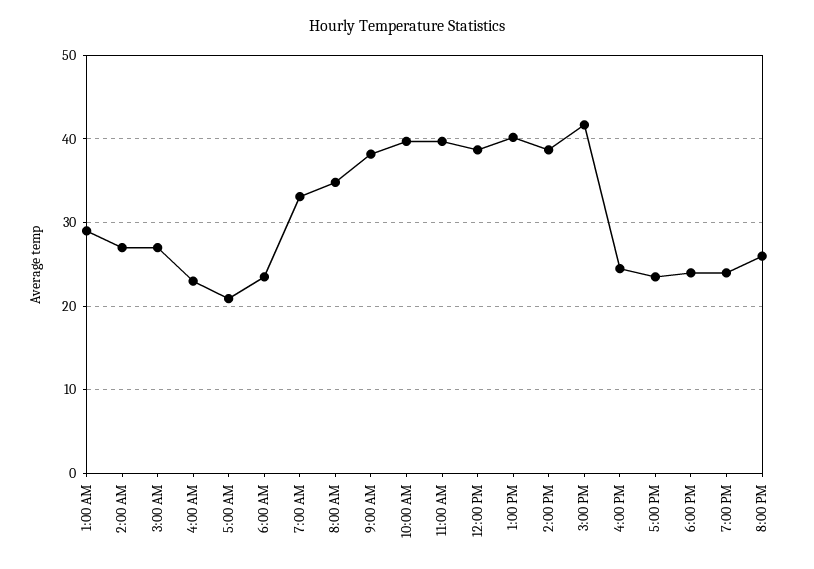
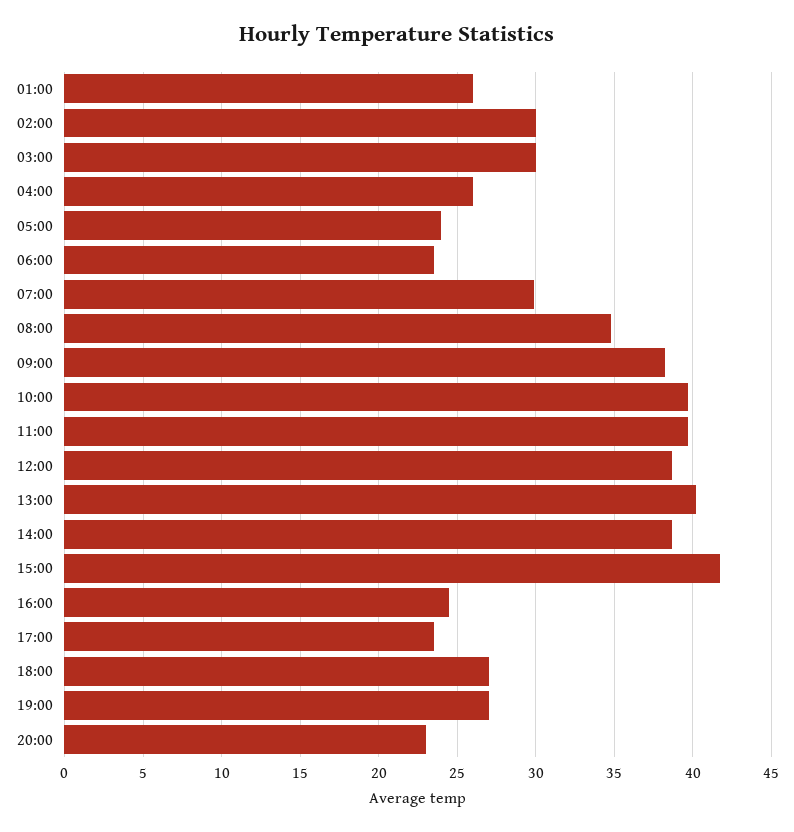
1:00 AM: 29 -> 26
2:00 AM: 27 -> 30
3:00 AM: 27 -> 30
4:00 AM: 23 -> 26
5:00 AM: 21 -> 24
7:00 AM: 33 -> 30
6:00 PM: 24 -> 27
7:00 PM: 24 -> 27
8:00 PM: 26 -> 23

